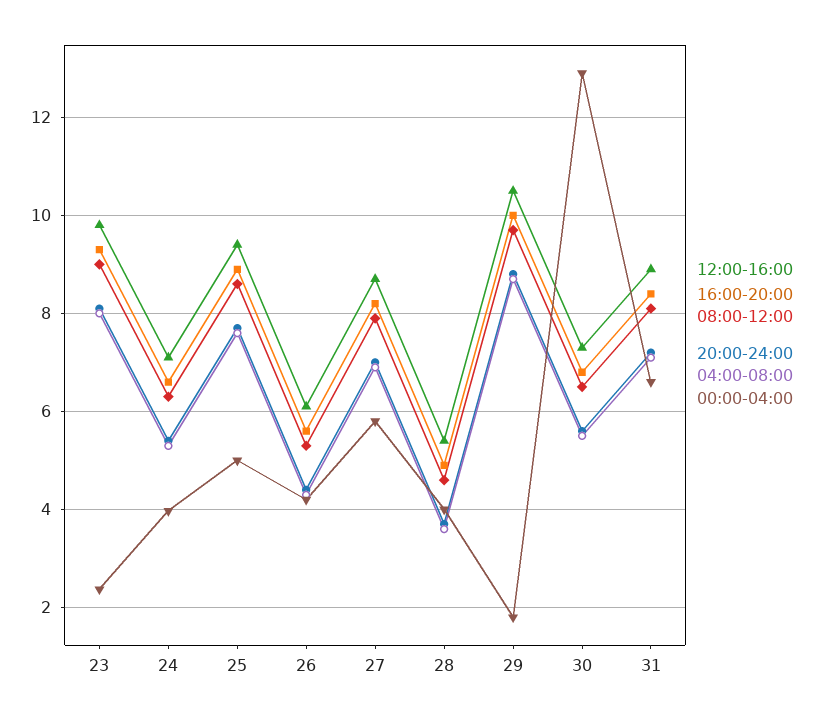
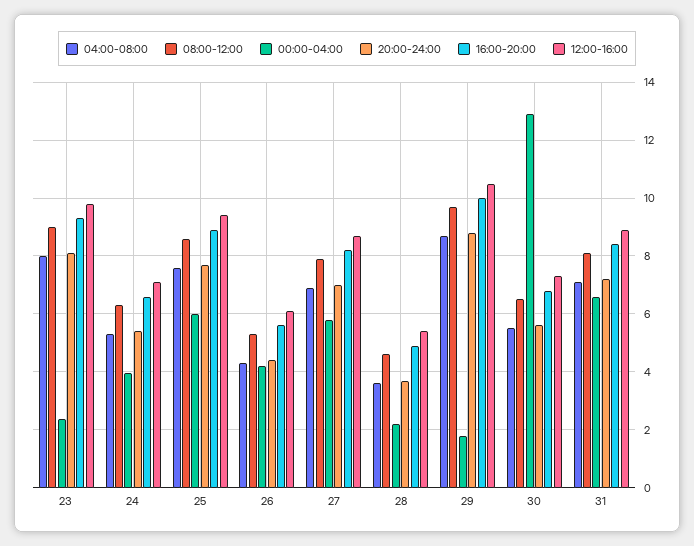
00:00-04:00, 25: 5 -> 6
00:00-04:00, 28: 4 -> 2.25

